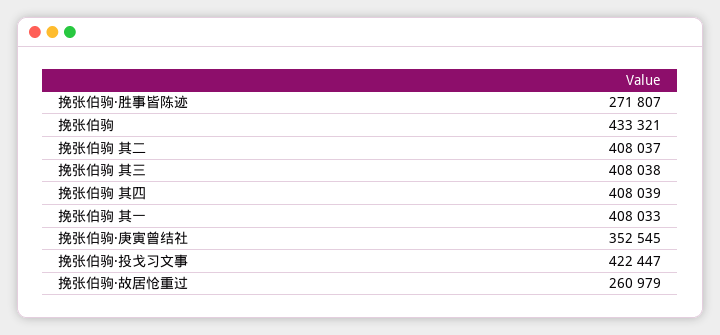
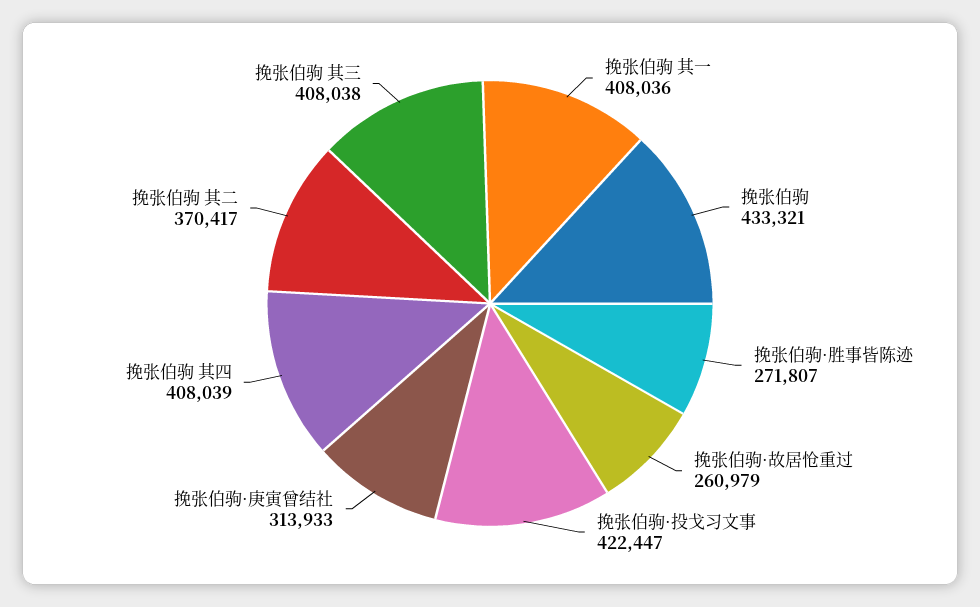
挽张伯驹 其二: 408037 -> 370417
挽张伯驹 其一: 408033 -> 408036
挽张伯驹·庚寅曾结社: 352545 -> 313933

